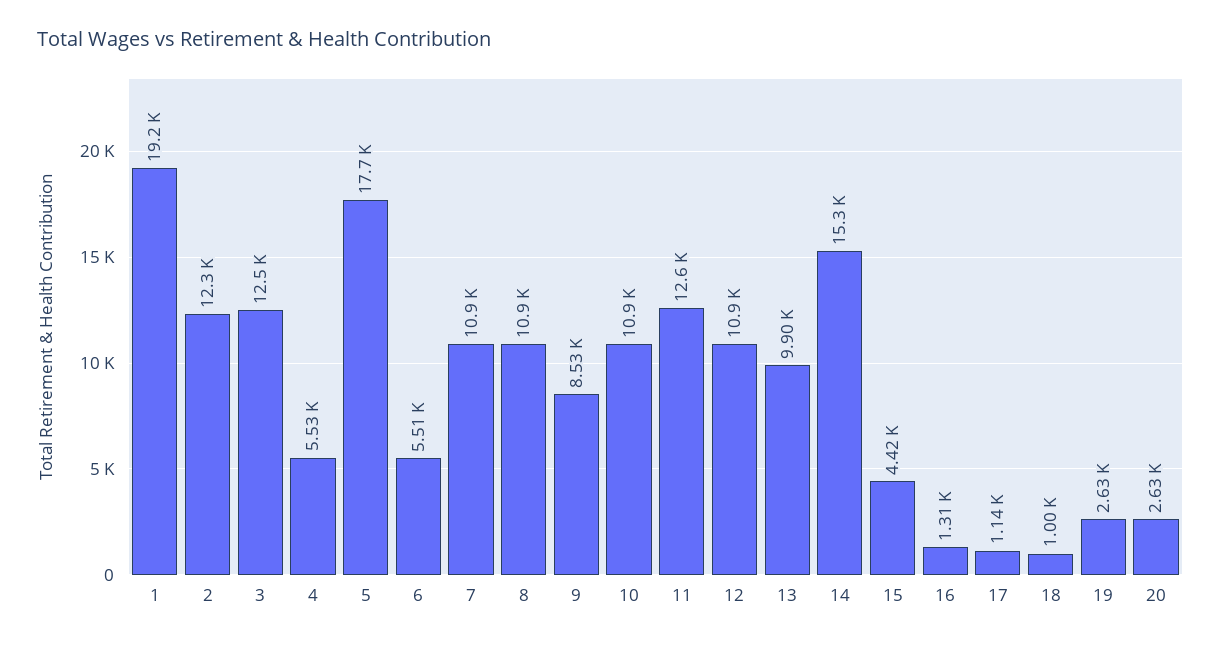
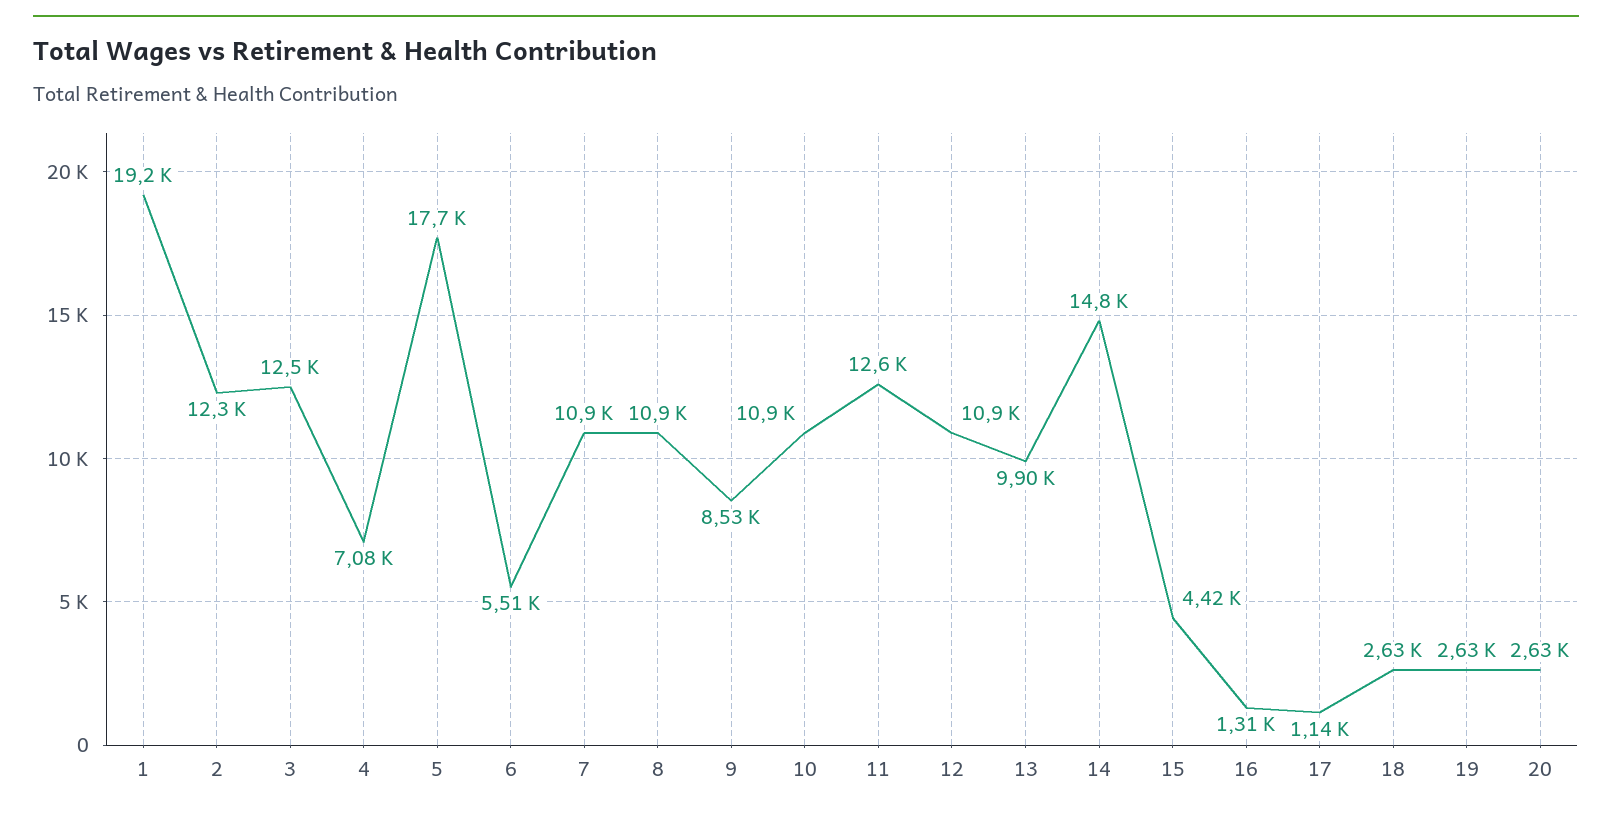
4: 5530 -> 7080
14: 15300 -> 14800
18: 1000 -> 2630

